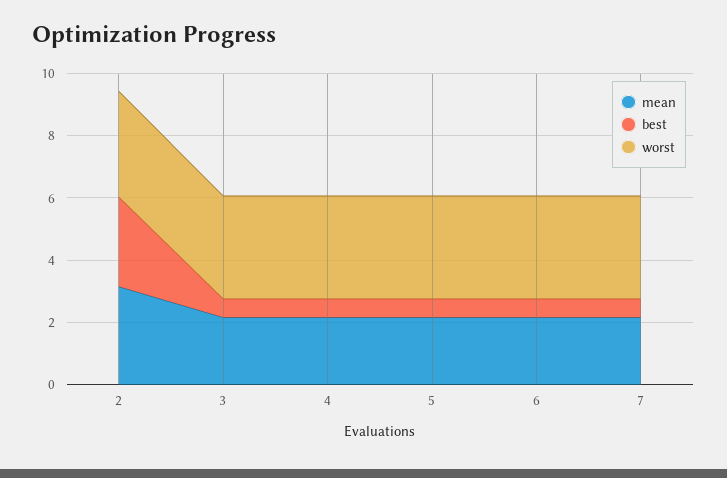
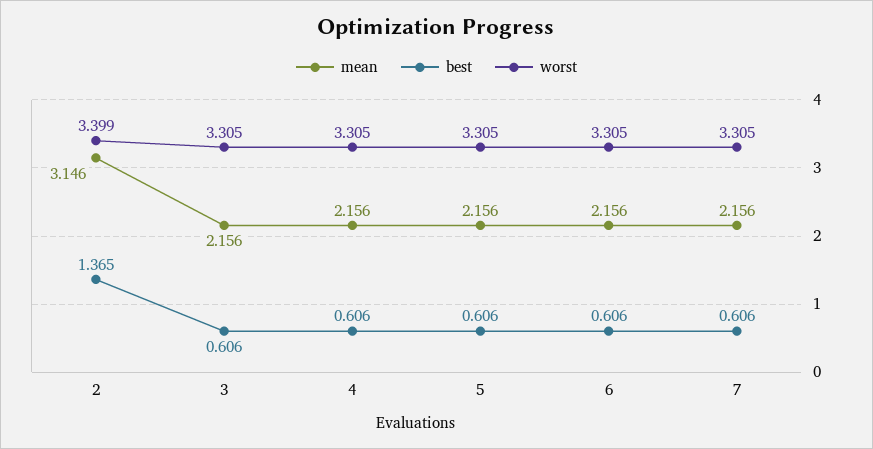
best, 2: 3 -> 1.365

